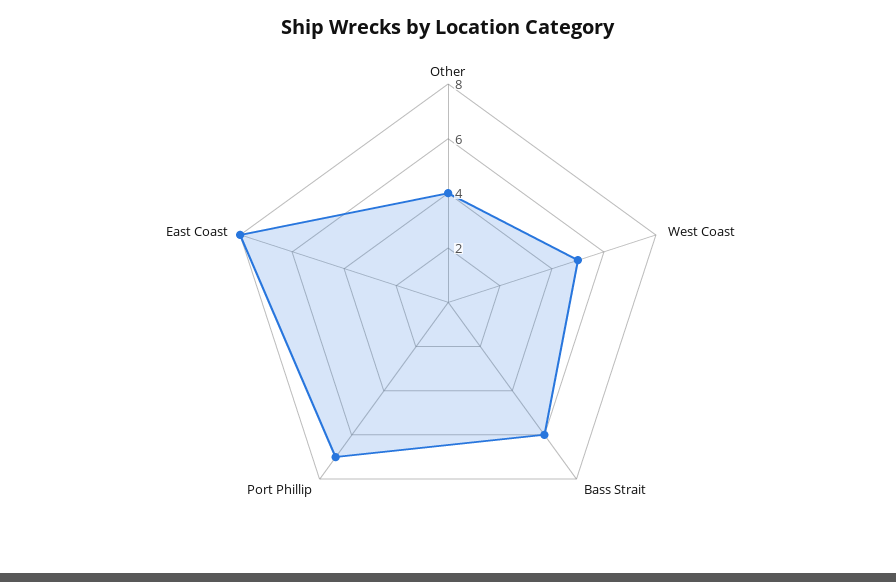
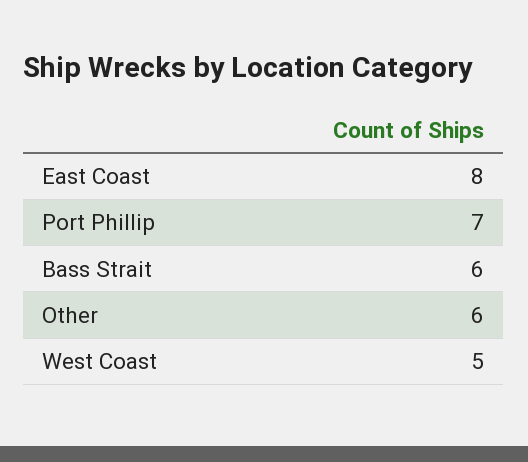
Other: 4 -> 6

